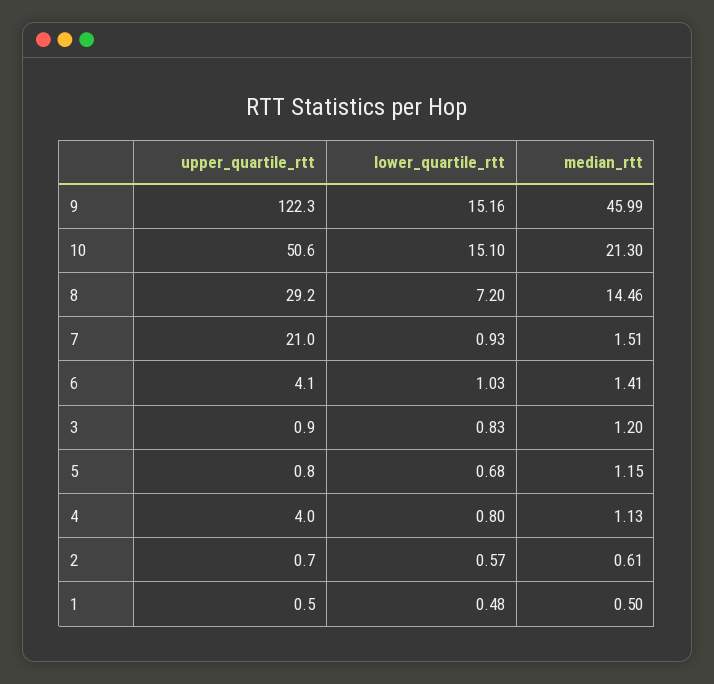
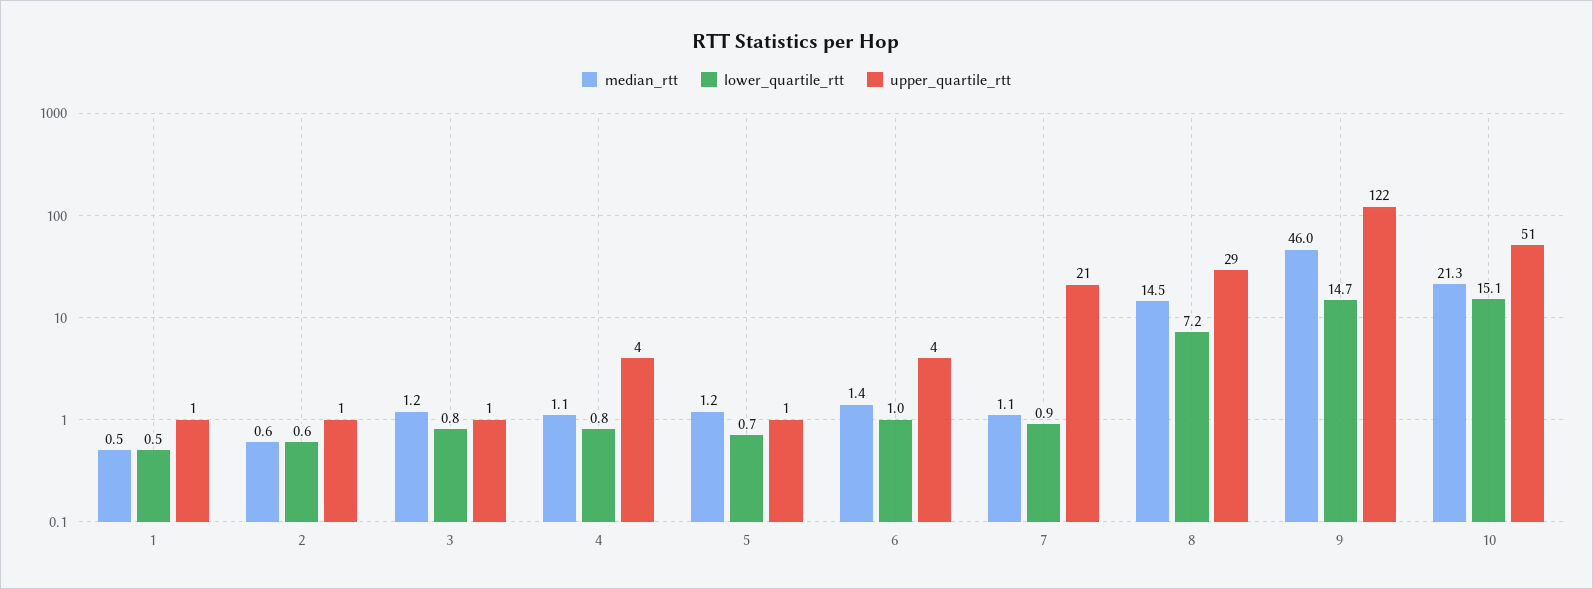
lower_quartile_rtt, 9: 15.16 -> 14.7
median_rtt, 7: 1.51 -> 1.1

